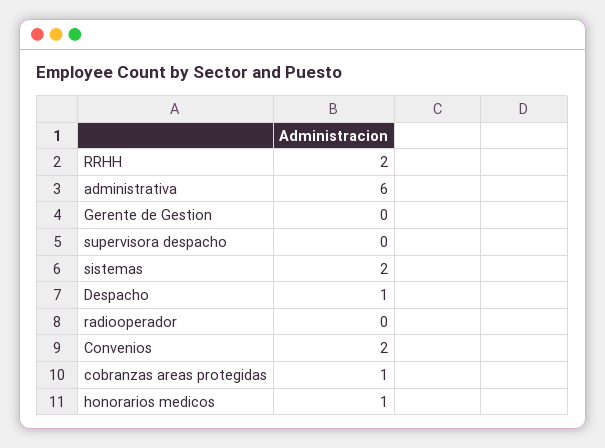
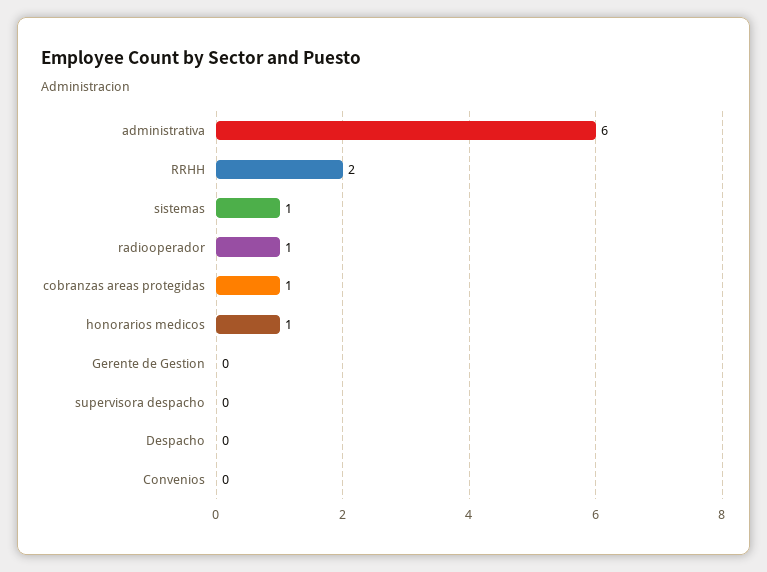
sistemas: 2 -> 1
Despacho: 1 -> 0
radiooperador: 0 -> 1
Convenios: 2 -> 0

